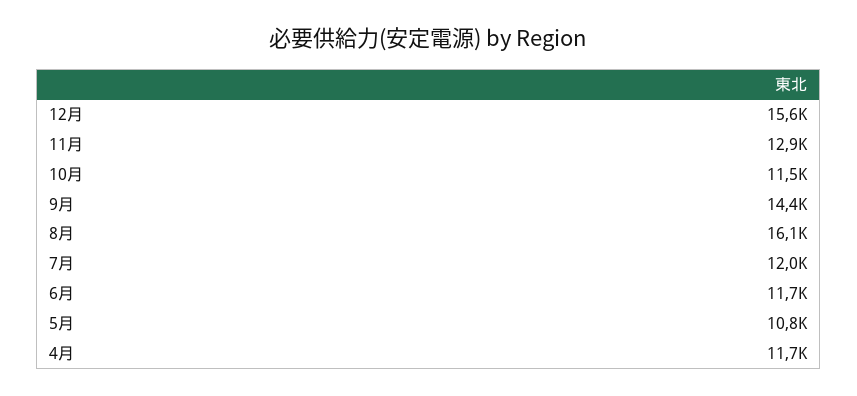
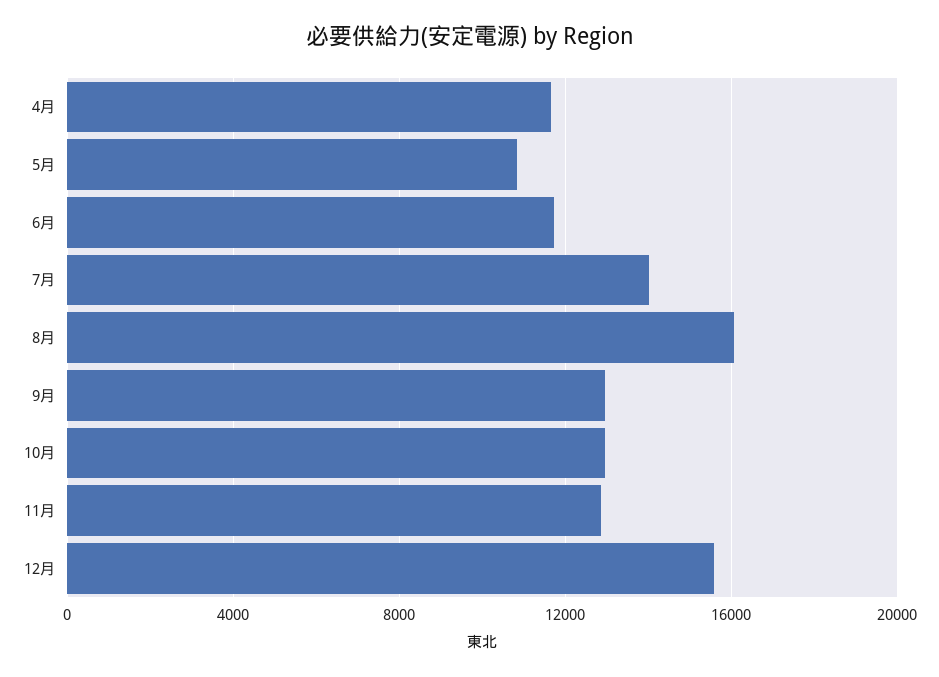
10月: 11500 -> 13000
9月: 14400 -> 13000
7月: 12000 -> 14000

